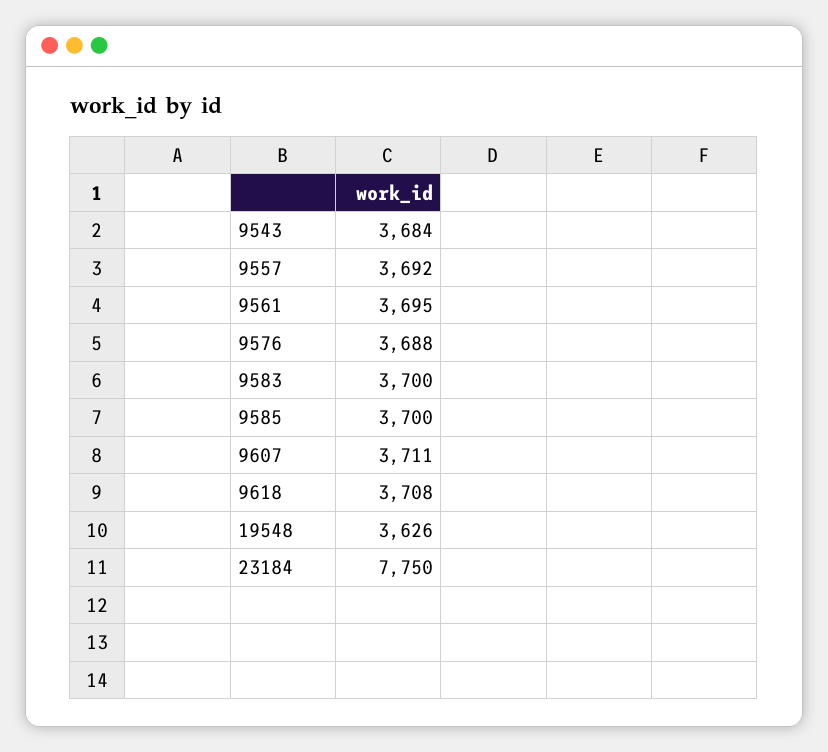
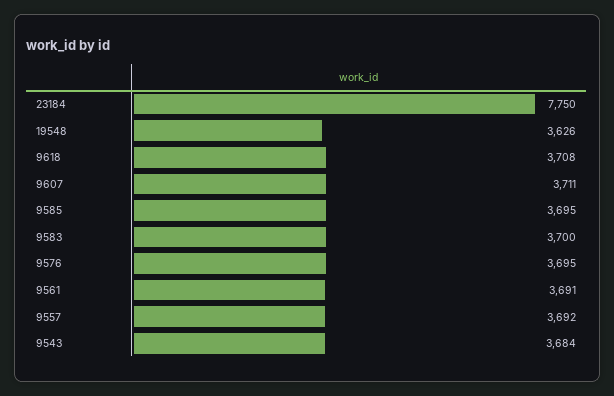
9561: 3695 -> 3691
9576: 3688 -> 3695
9585: 3700 -> 3695

